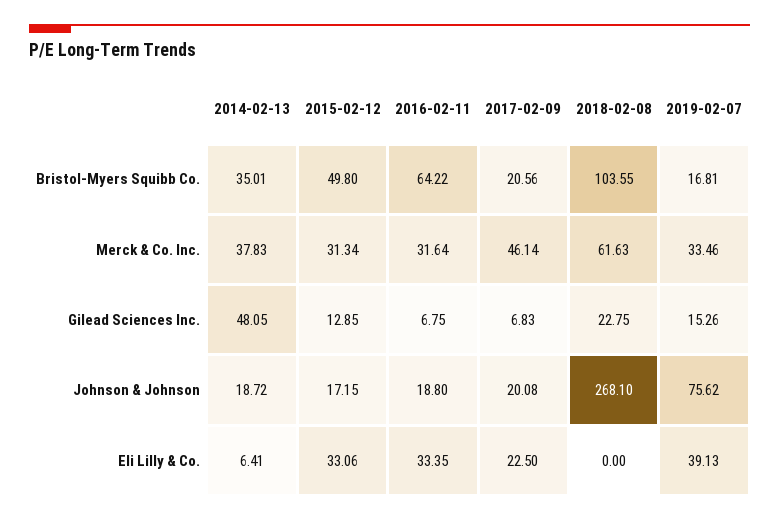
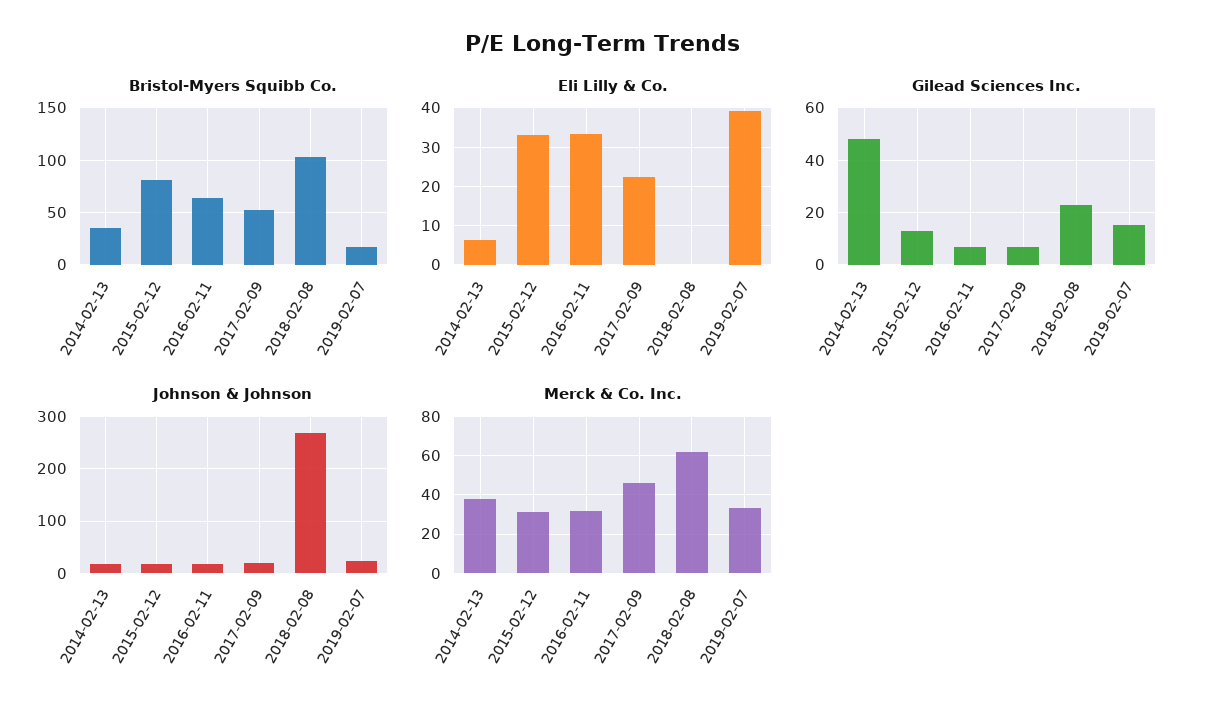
Bristol-Myers Squibb Co., 2015-02-12: 49.8 -> 80
Bristol-Myers Squibb Co., 2017-02-09: 20.56 -> 50
Johnson & Johnson, 2019-02-07: 75.62 -> 20

